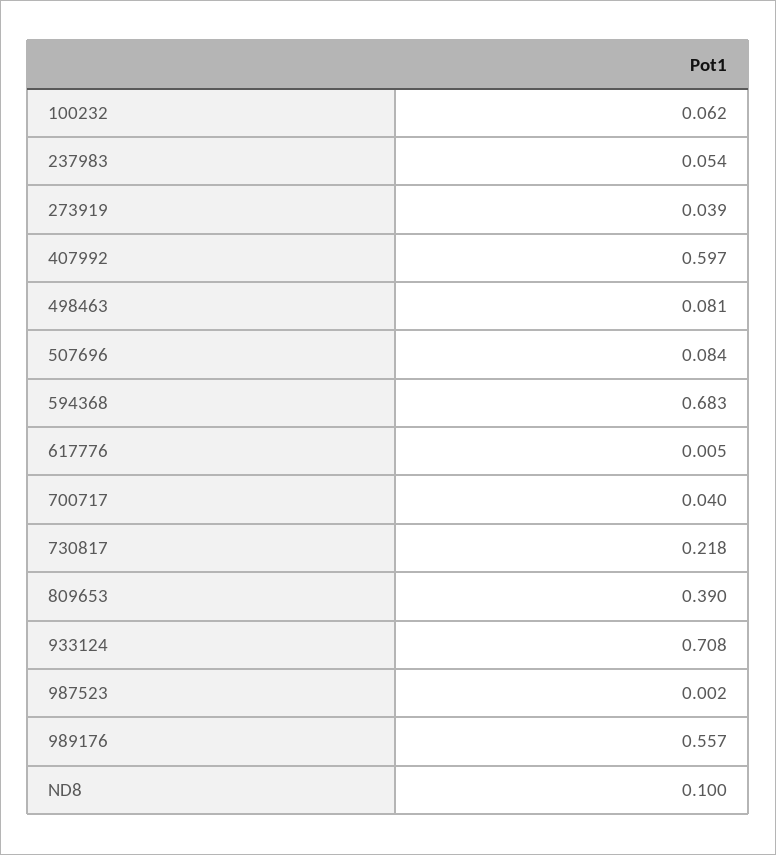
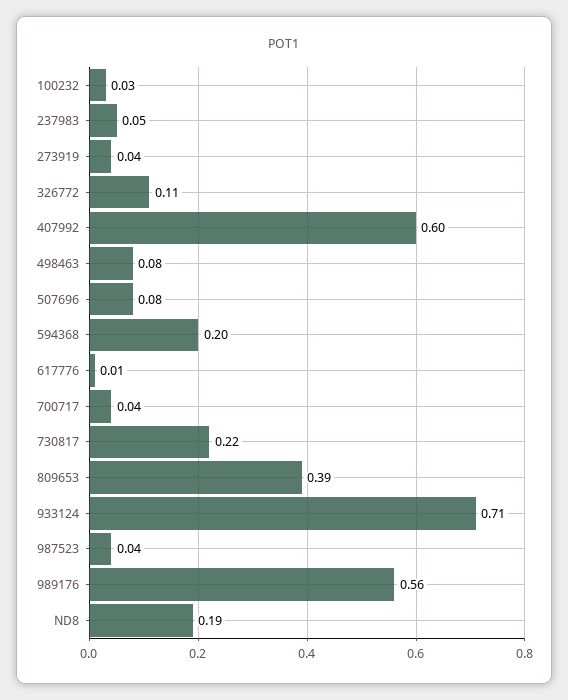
100232: 0.062 -> 0.03
594368: 0.683 -> 0.2
987523: 0.002 -> 0.04
ND8: 0.1 -> 0.19
326772: none -> 0.11

